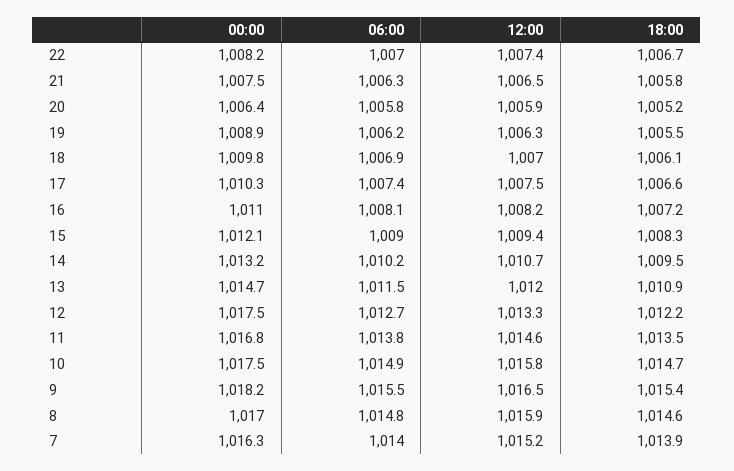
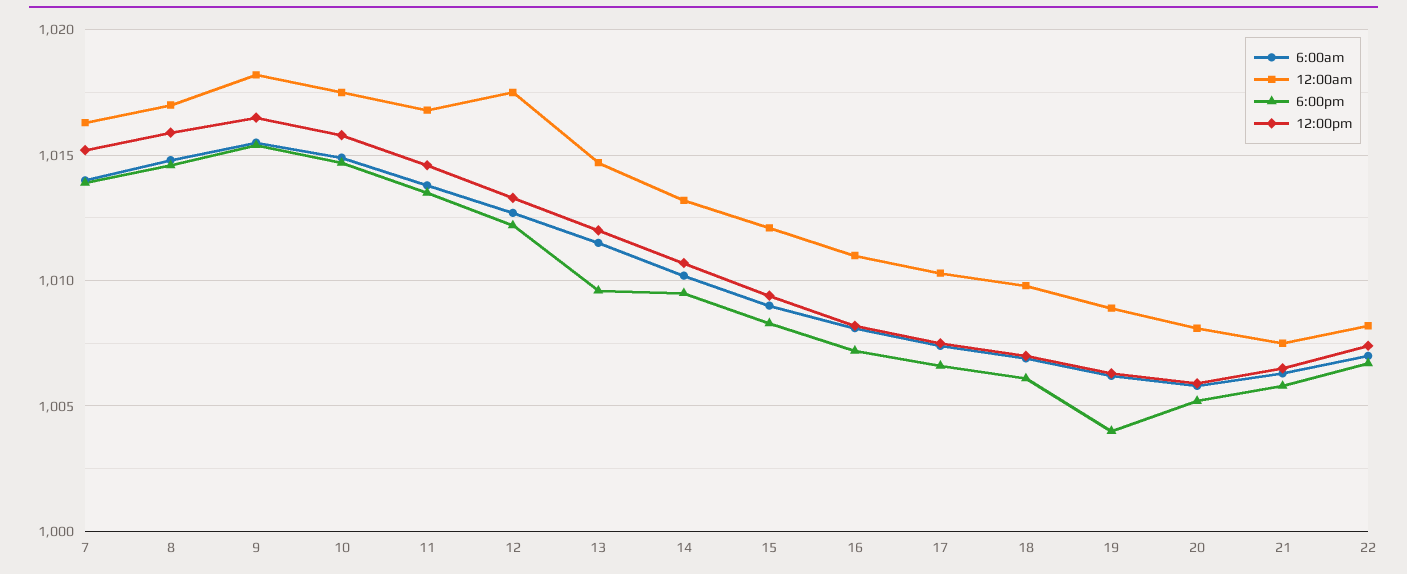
00:00, 20: 1006.4 -> 1008
18:00, 19: 1005.5 -> 1004
18:00, 13: 1010.9 -> 1009.5

